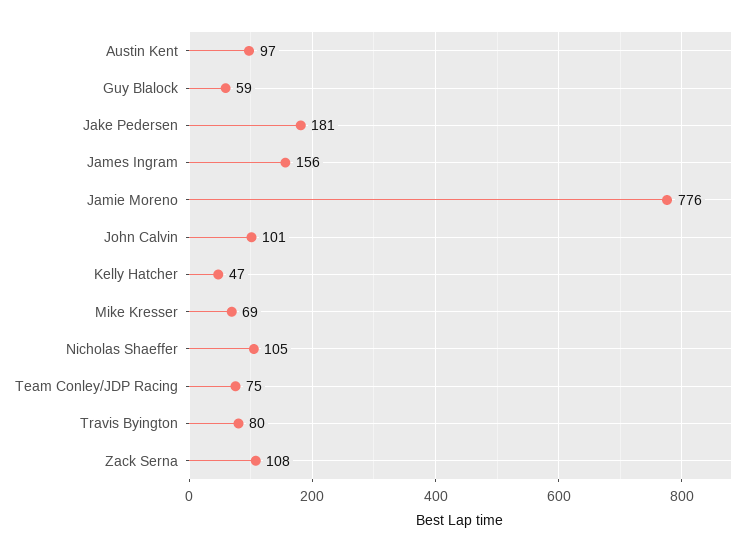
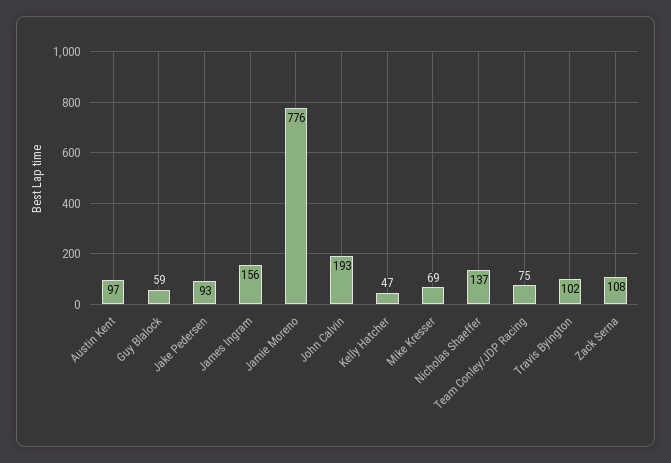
Jake Pedersen: 181 -> 93
John Calvin: 101 -> 193
Nicholas Shaeffer: 105 -> 137
Travis Byington: 80 -> 102

